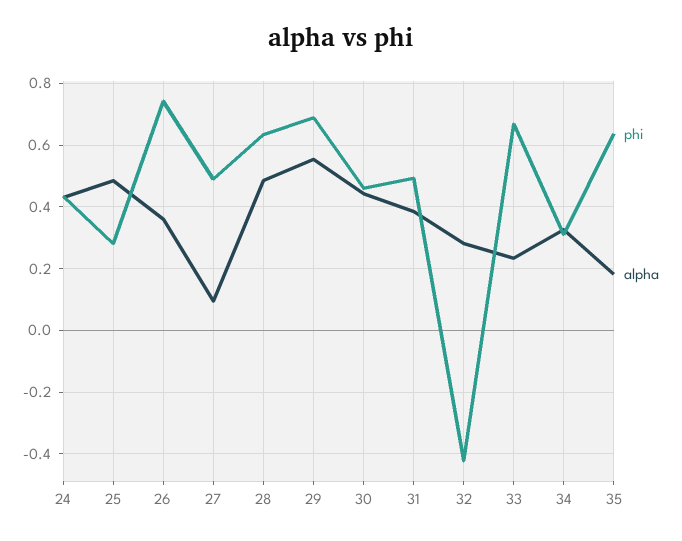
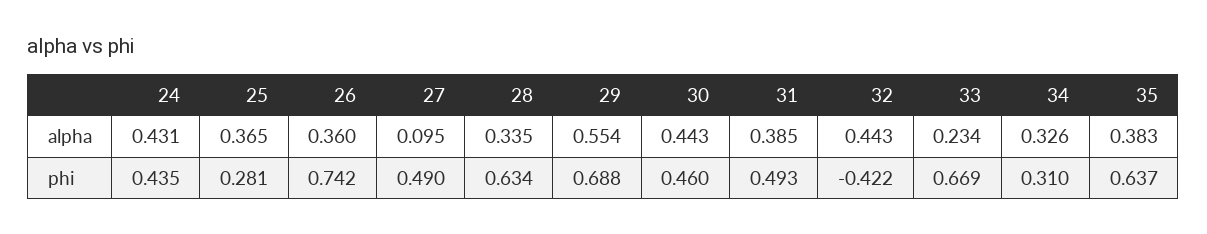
alpha, 25: 0.48 -> 0.365
alpha, 28: 0.48 -> 0.335
alpha, 32: 0.28 -> 0.443
alpha, 35: 0.18 -> 0.383

